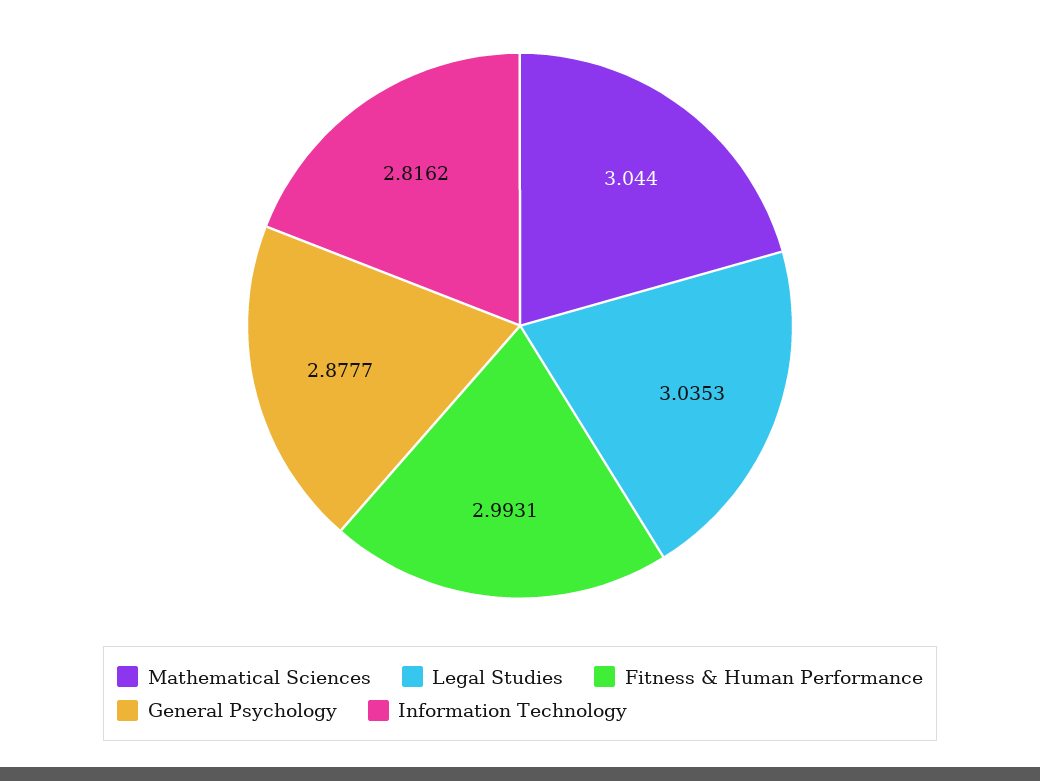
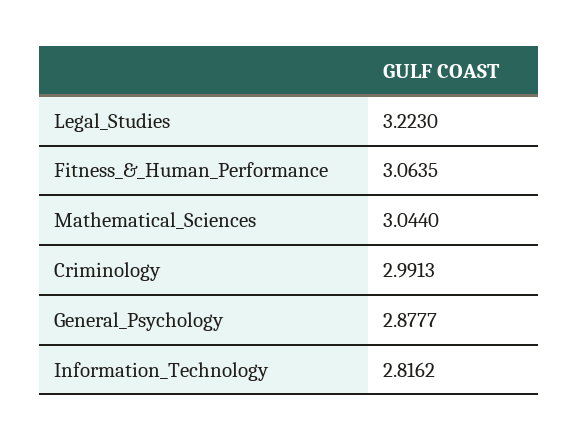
Legal Studies: 3.0353 -> 3.223
Fitness & Human Performance: 2.9931 -> 3.0635
Criminology: none -> 2.9913

